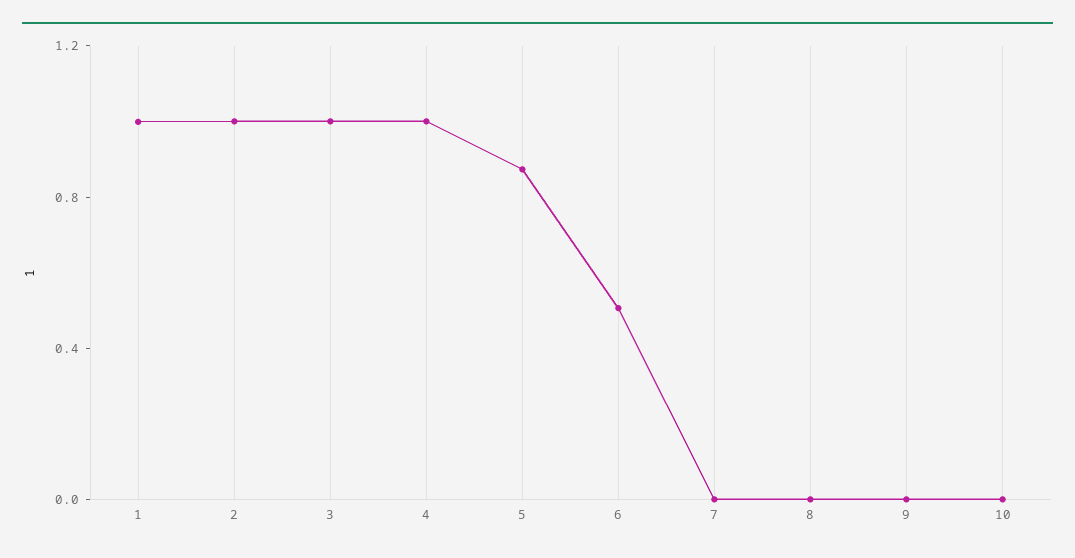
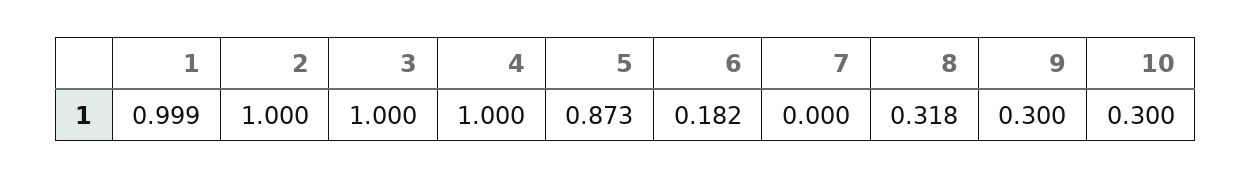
6: 0.5 -> 0.182
8: 0 -> 0.318
9: 0 -> 0.3
10: 0 -> 0.3

